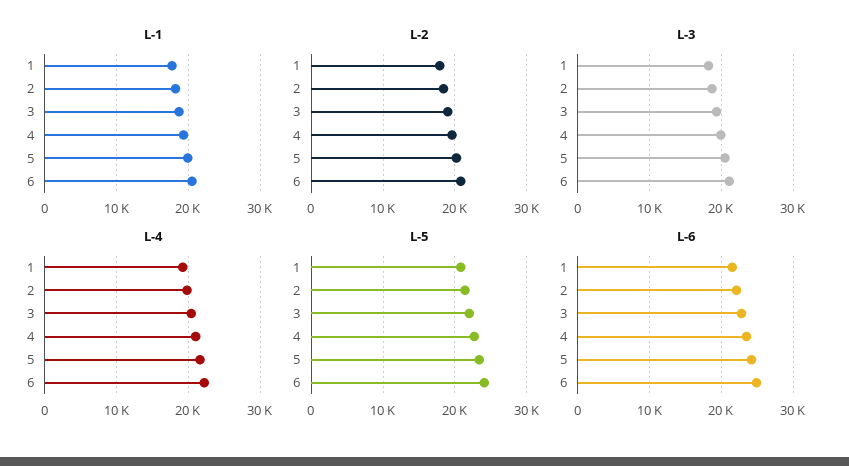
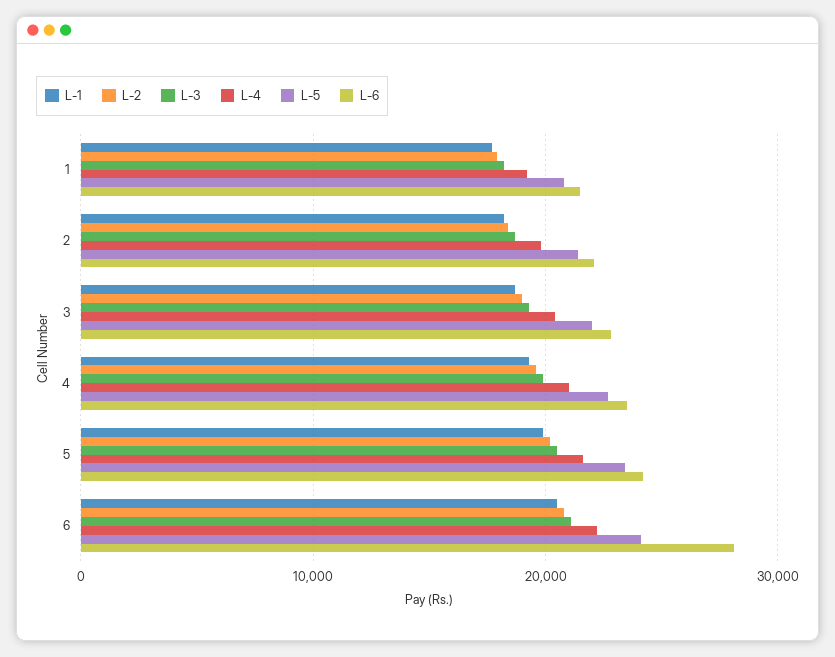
L-6, 6: 25000 -> 28000

